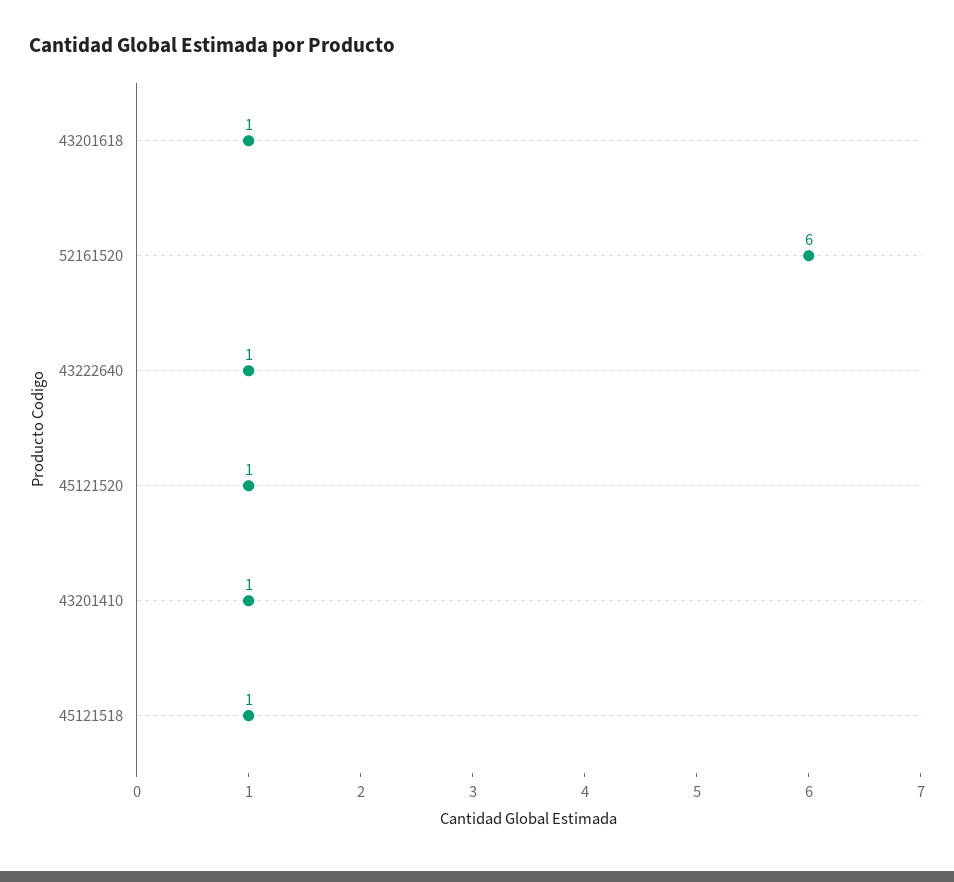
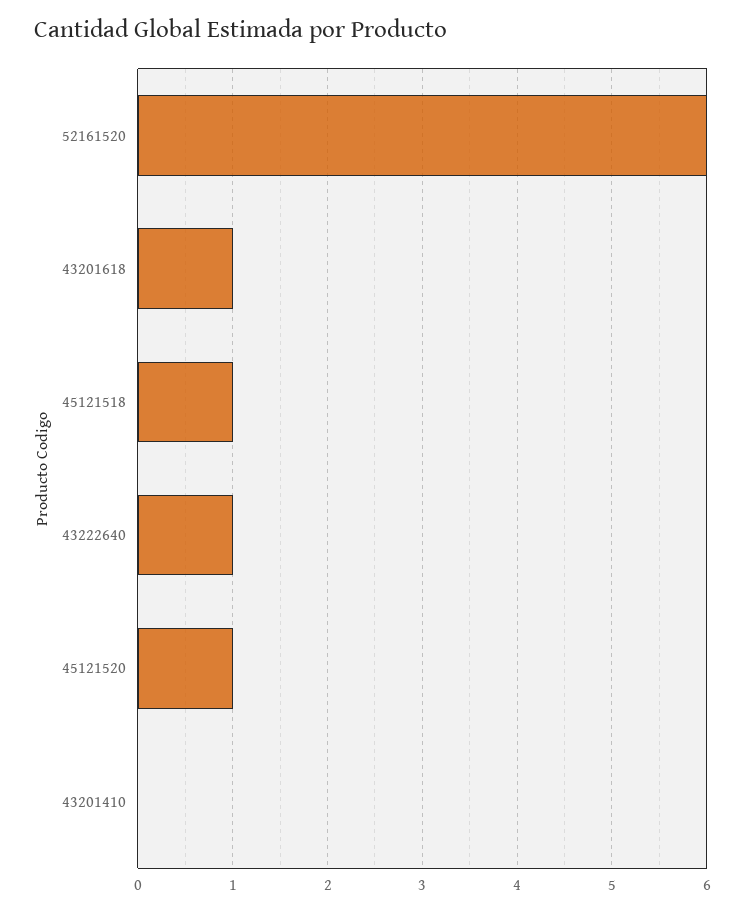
43201410: 1 -> 0

